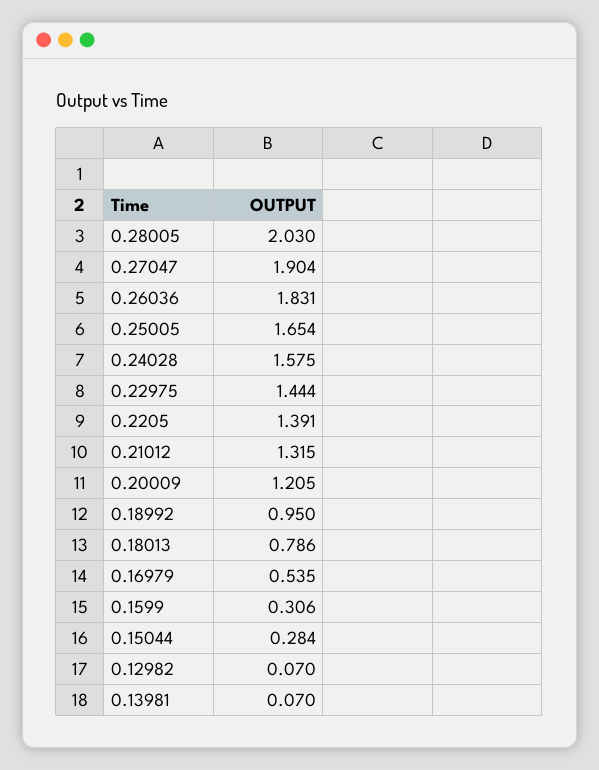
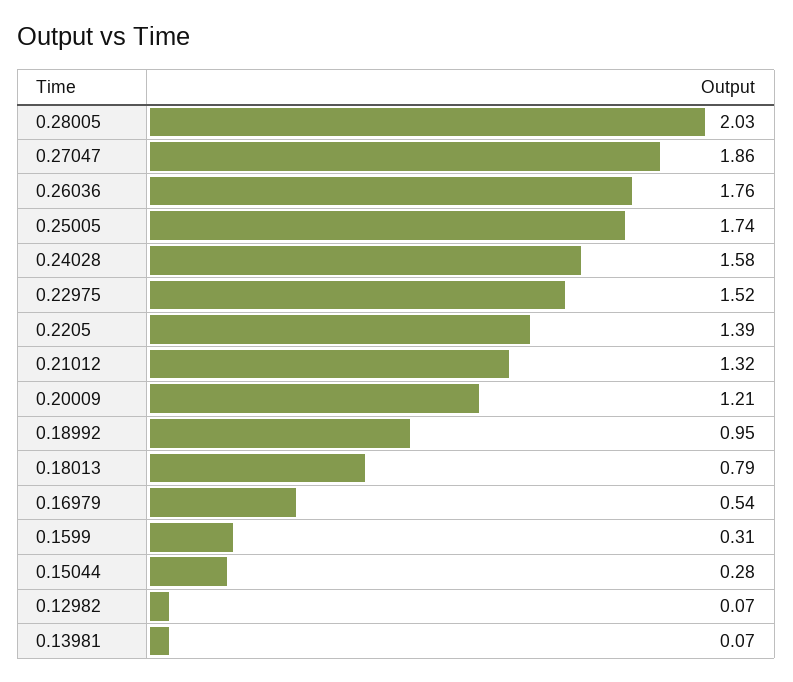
0.27047: 1.904 -> 1.86
0.26036: 1.831 -> 1.76
0.25005: 1.654 -> 1.74
0.22975: 1.444 -> 1.52

